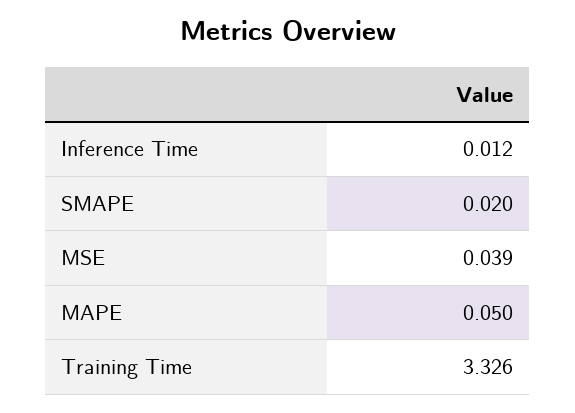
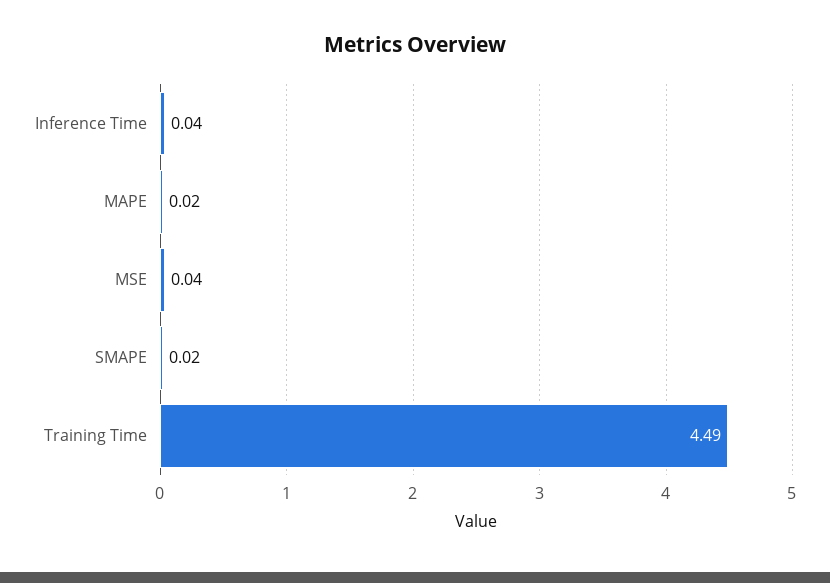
Inference Time: 0.012 -> 0.04
MAPE: 0.05 -> 0.02
Training Time: 3.326 -> 4.49

